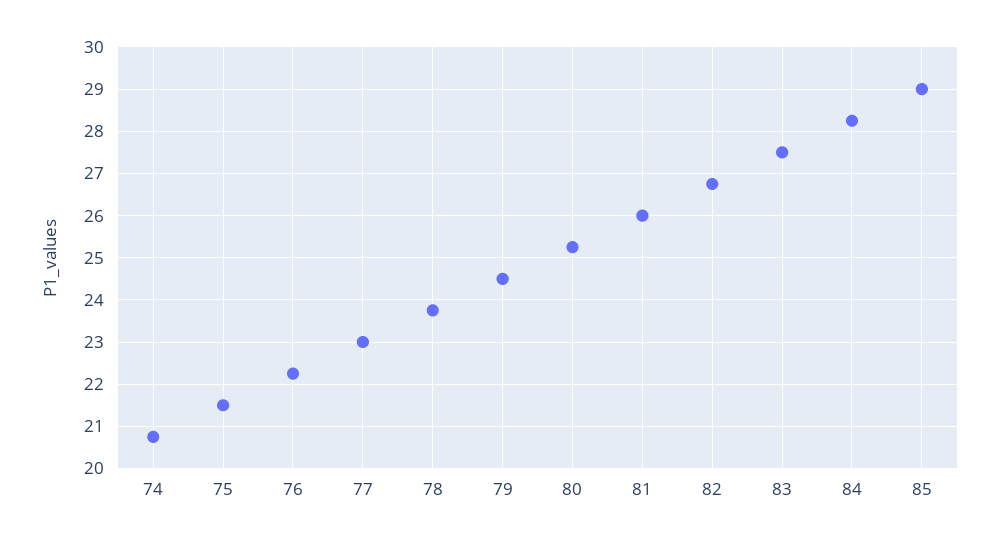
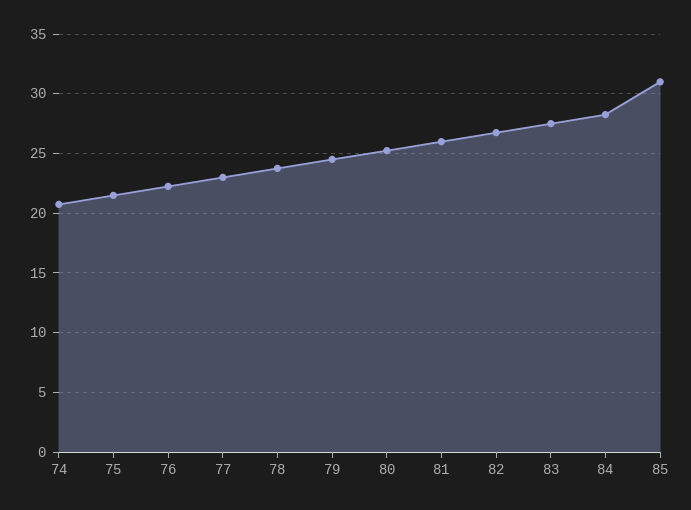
85: 29 -> 31

